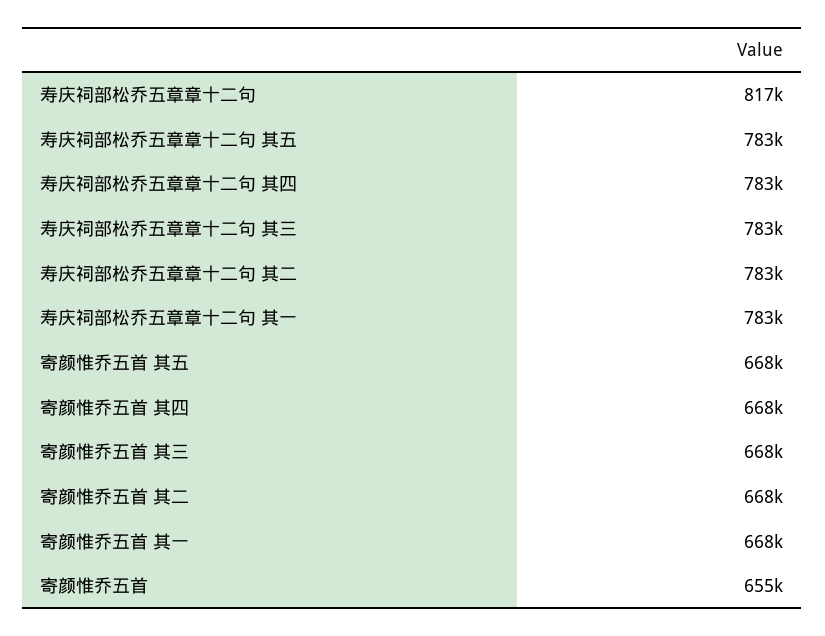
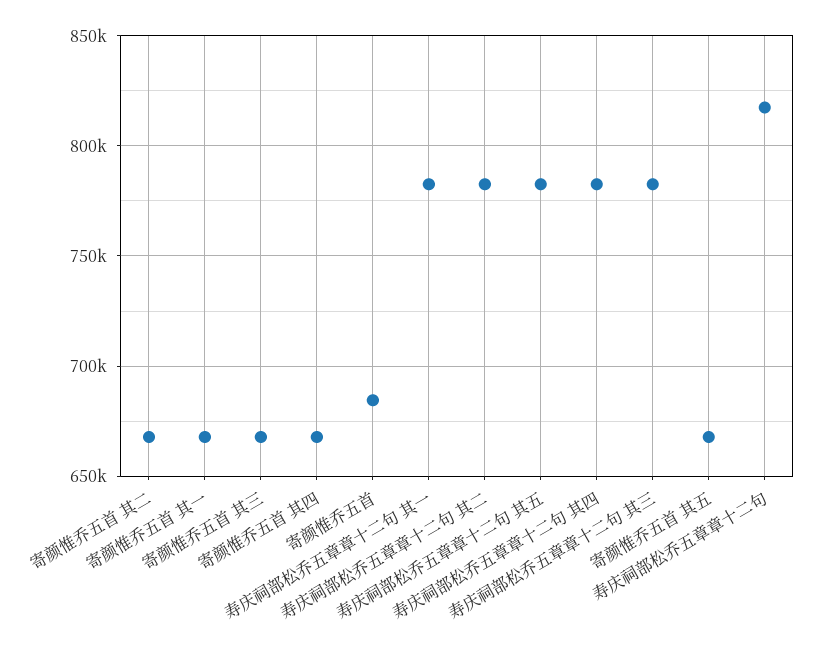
寄颜惟乔五首: 655000 -> 685000

